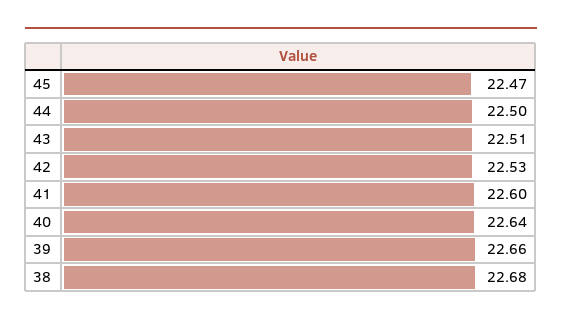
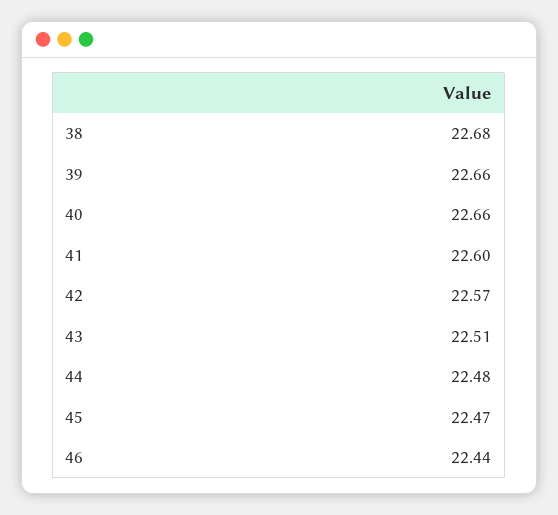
44: 22.5 -> 22.48
42: 22.53 -> 22.57
40: 22.64 -> 22.66
46: none -> 22.44

